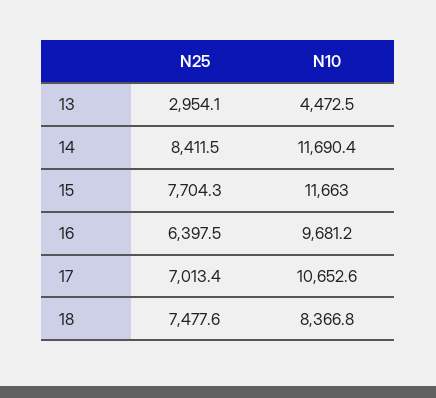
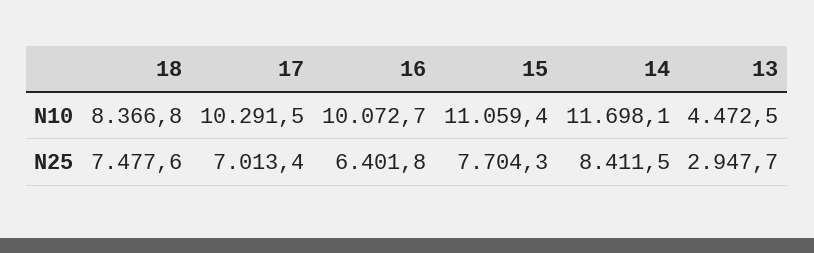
N25, 13: 2954.1 -> 2947.7
N10, 14: 11690.4 -> 11698.1
N10, 15: 11663 -> 11059.4
N25, 16: 6397.5 -> 6401.8
N10, 16: 9681.2 -> 10072.7
N10, 17: 10652.6 -> 10291.5

